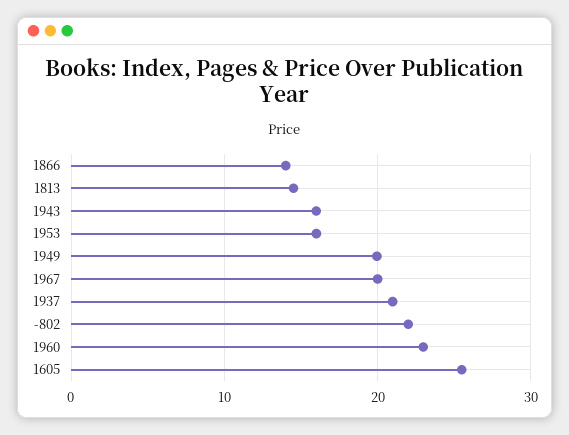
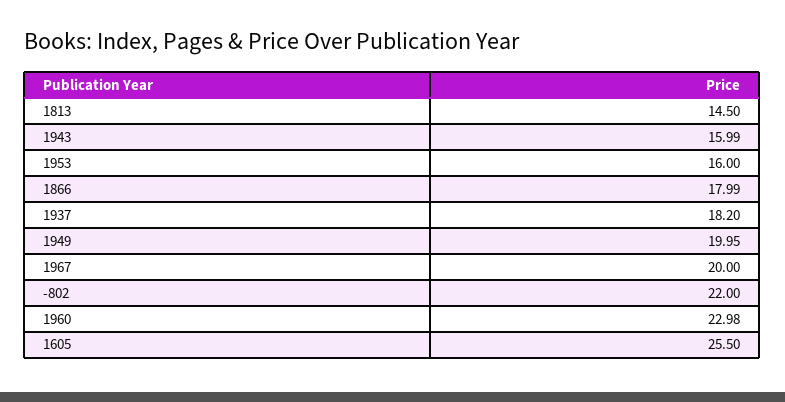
1866: 14 -> 17.99
1937: 21 -> 18.2

